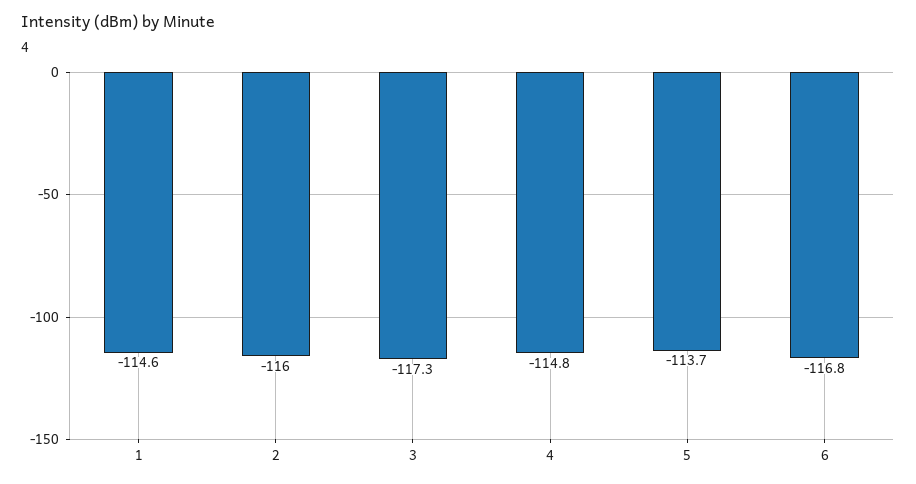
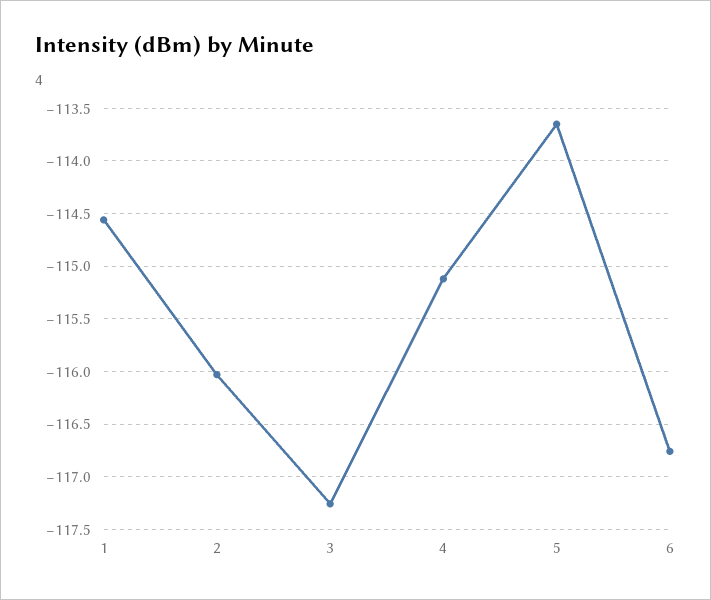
4: -114.8 -> -115.1

